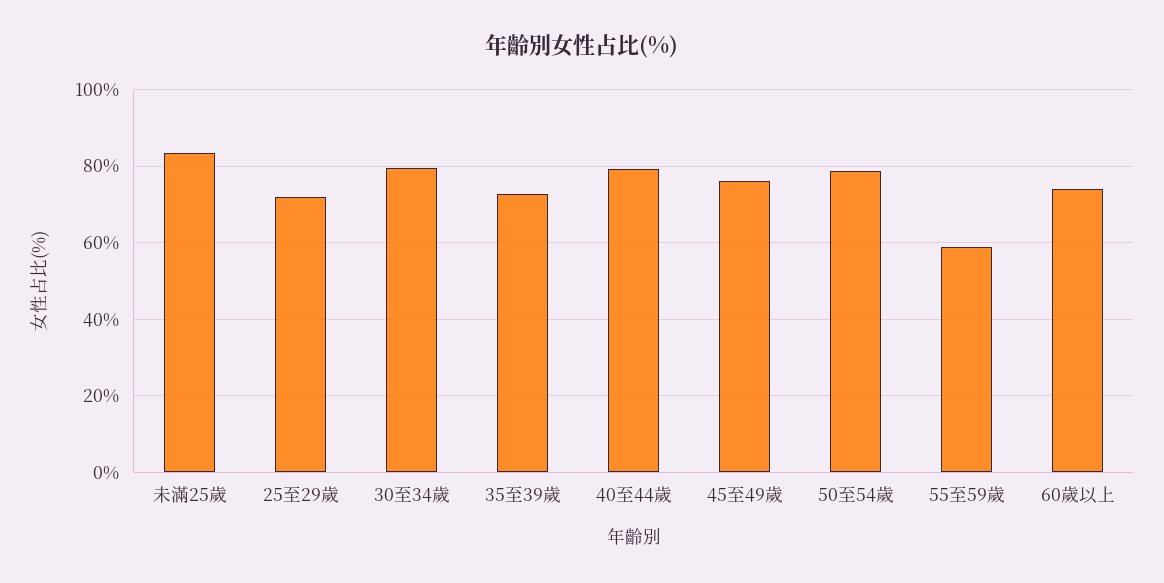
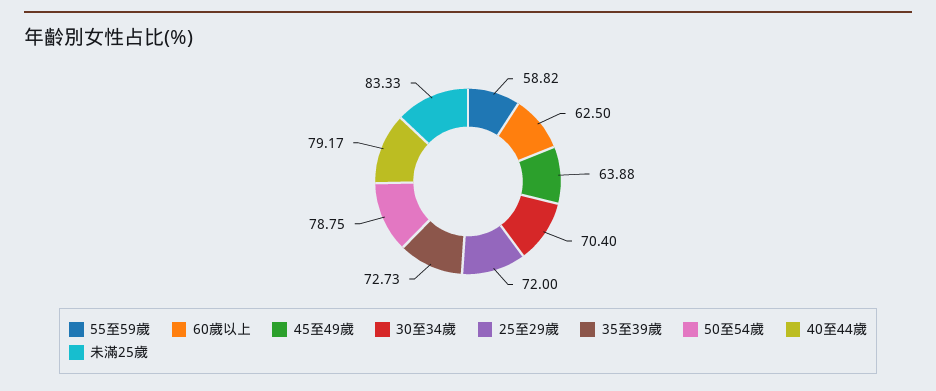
30至34歲: 80 -> 70.4
45至49歲: 76 -> 63.88
60歲以上: 74 -> 62.5

